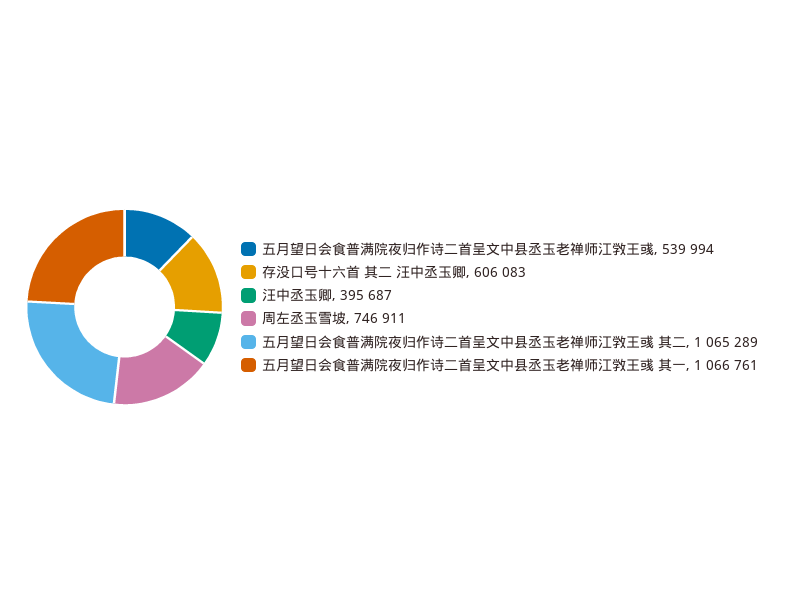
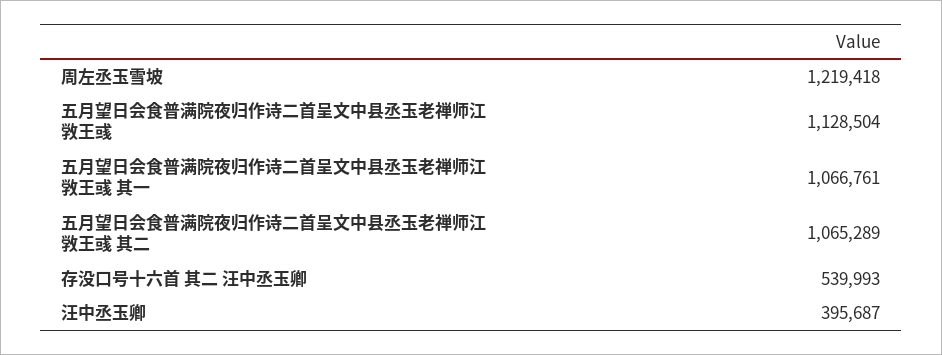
五月望日会食普满院夜归作诗二首呈文中县丞玉老禅师江敩王彧: 539994 -> 1128504
存没口号十六首 其二 汪中丞玉卿: 606083 -> 539993
周左丞玉雪坡: 746911 -> 1219418

